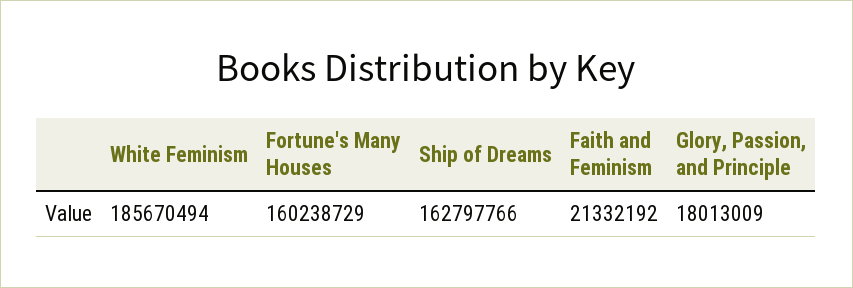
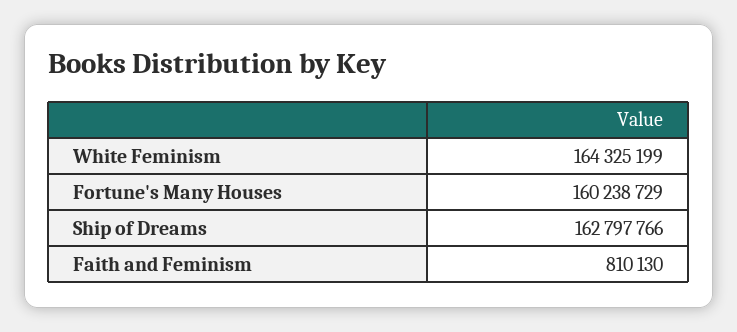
White Feminism: 185670494 -> 164325199
Faith and Feminism: 21332192 -> 810130
Glory, Passion, and Principle: 18013009 -> none

